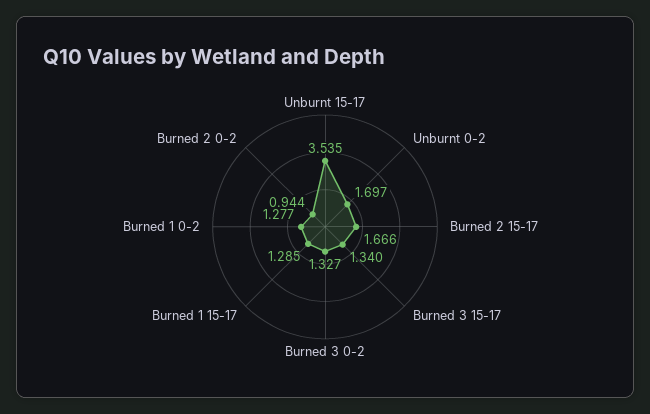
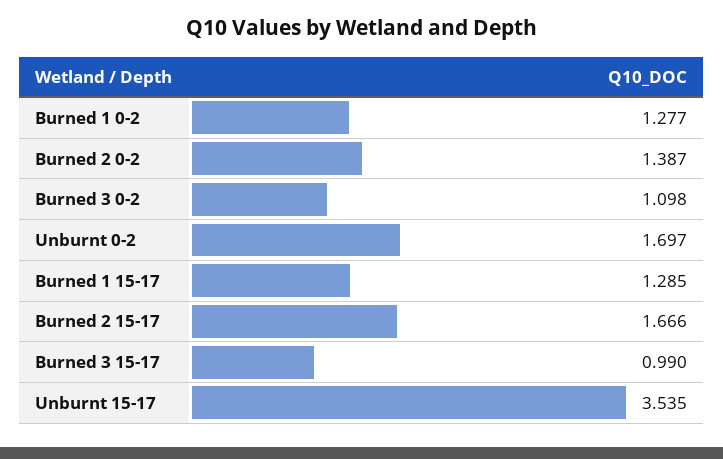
Burned 3 15-17: 1.34 -> 0.99
Burned 3 0-2: 1.327 -> 1.098
Burned 2 0-2: 0.944 -> 1.387

